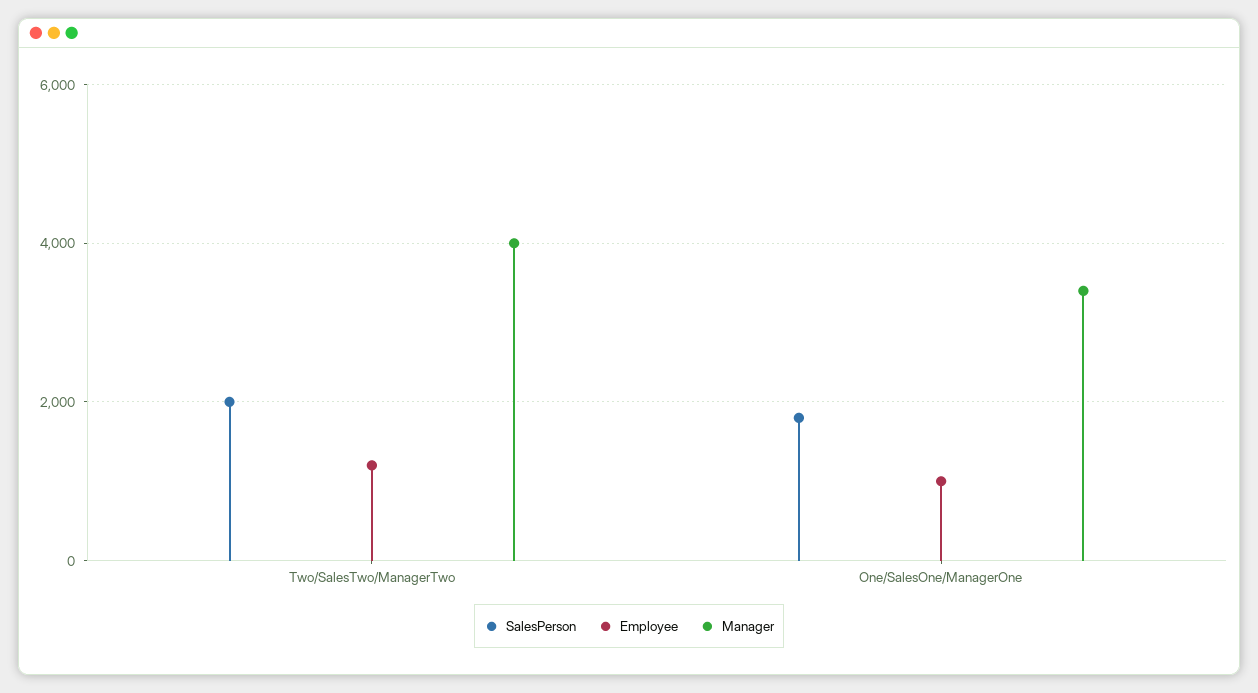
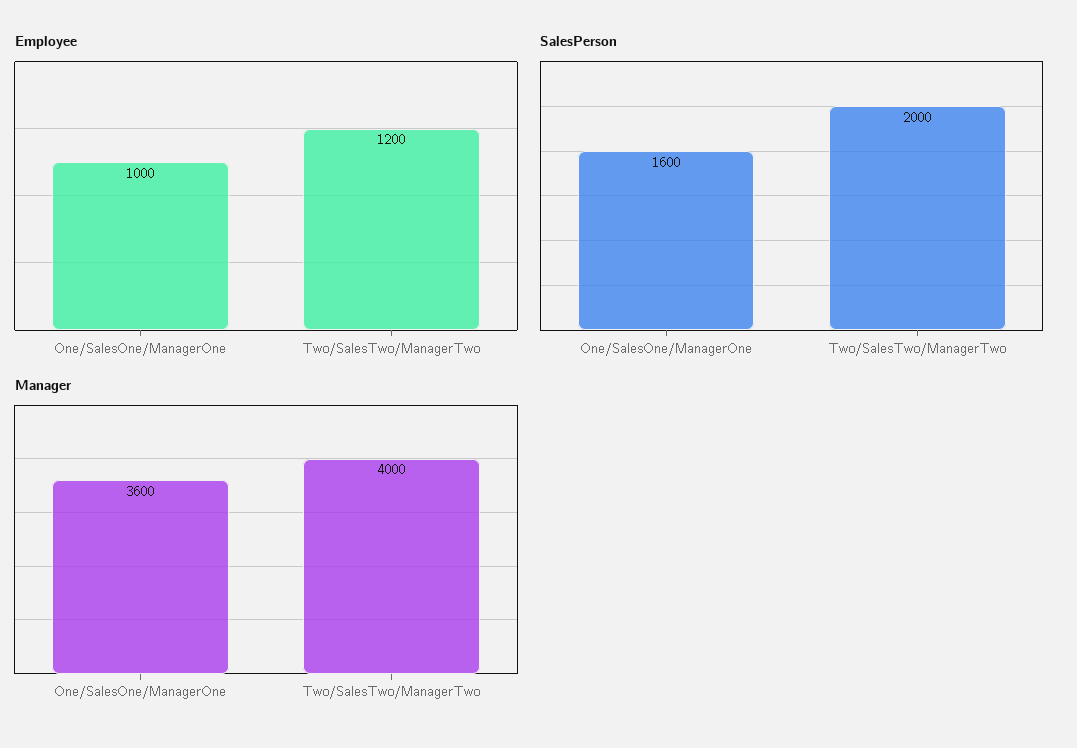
SalesPerson, One/SalesOne/ManagerOne: 1800 -> 1600
Manager, One/SalesOne/ManagerOne: 3400 -> 3600

